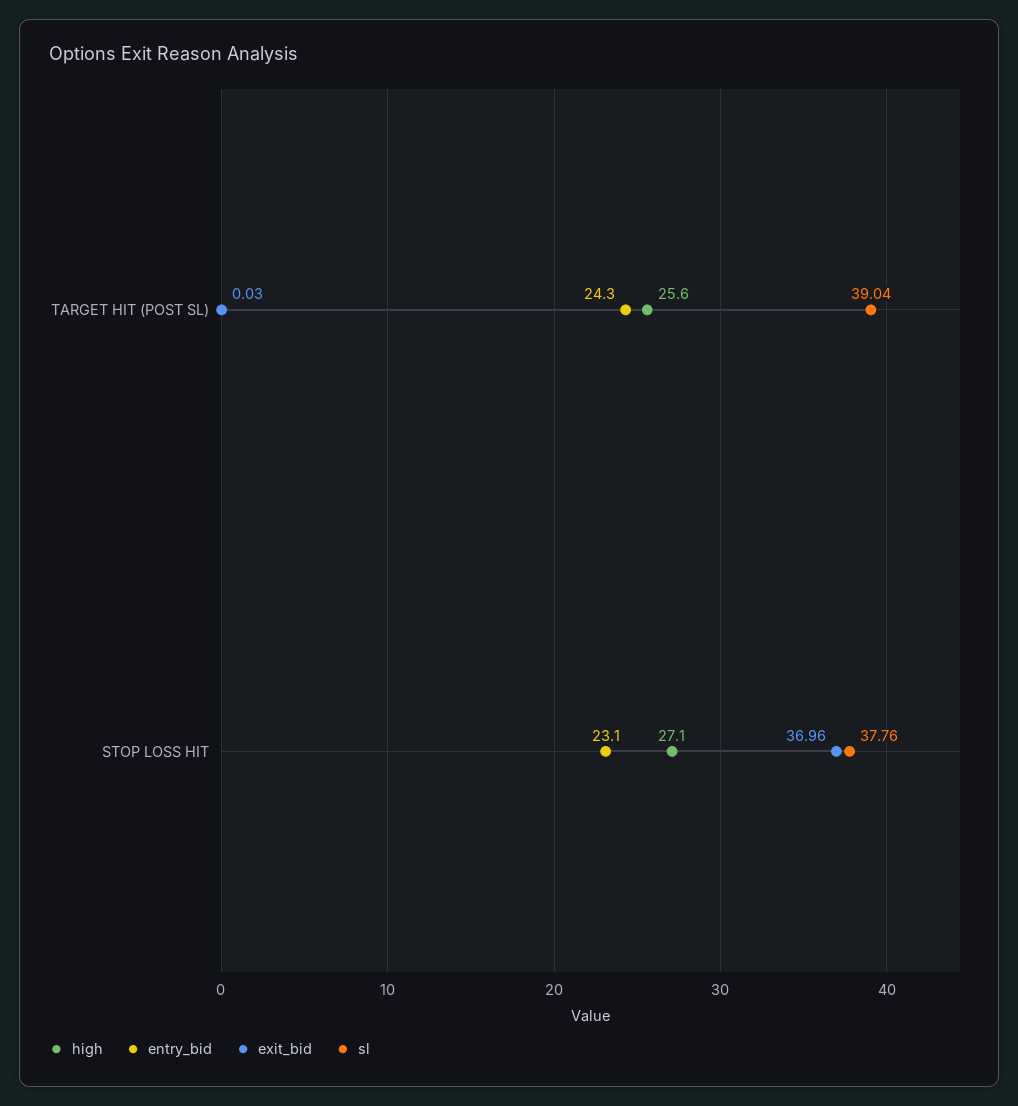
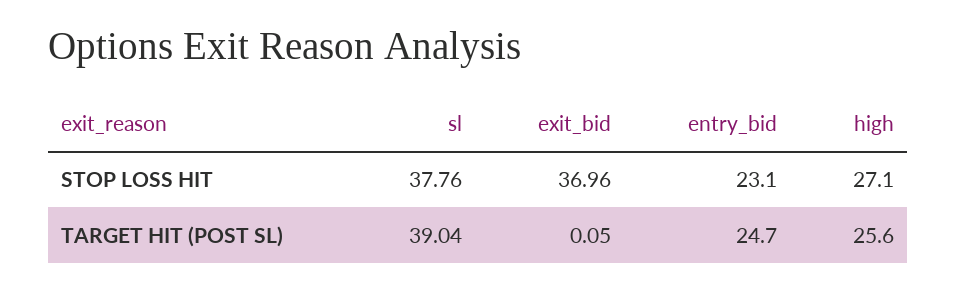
entry_bid, TARGET HIT (POST SL): 24.3 -> 24.7
exit_bid, TARGET HIT (POST SL): 0.03 -> 0.05

